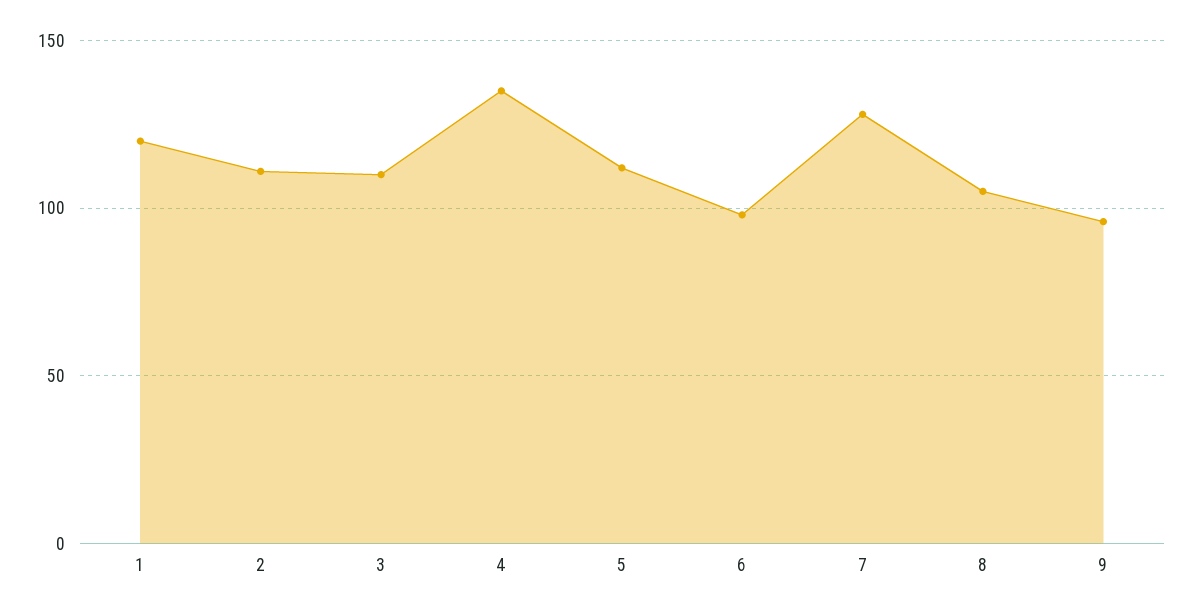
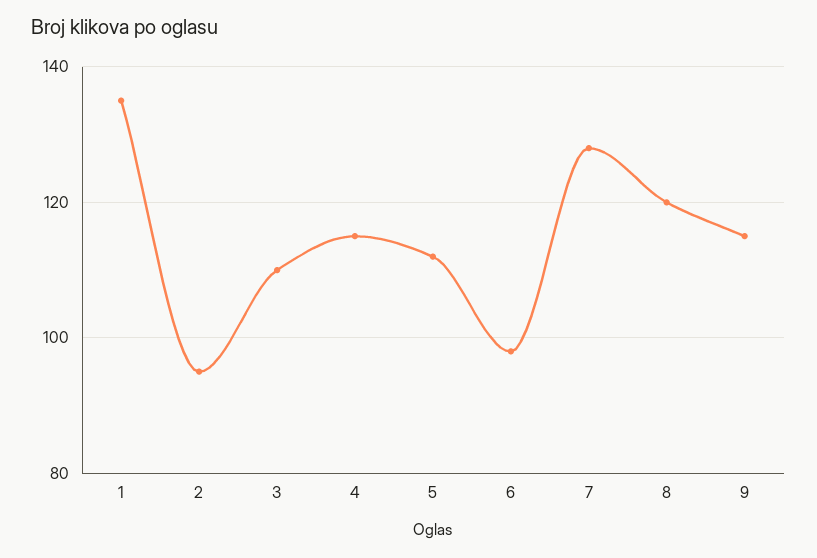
1: 120 -> 135
2: 110 -> 95
4: 135 -> 115
8: 105 -> 120
9: 95 -> 115

